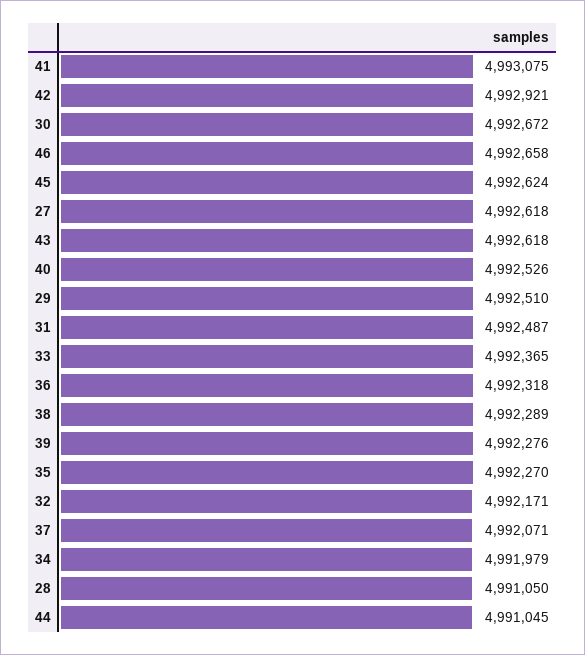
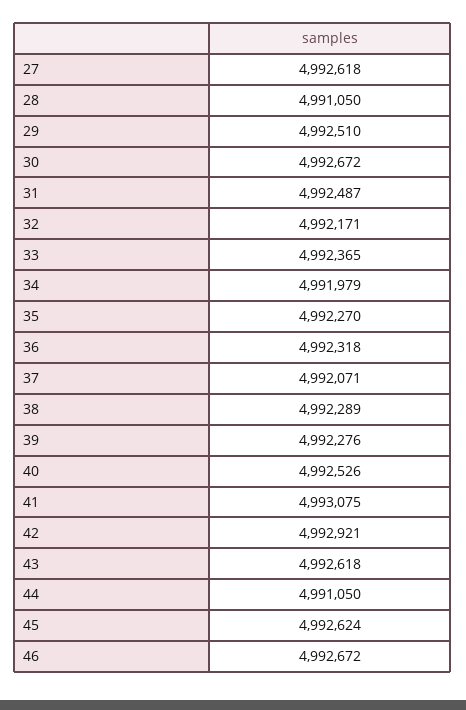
46: 4992658 -> 4992672
44: 4991045 -> 4991050

